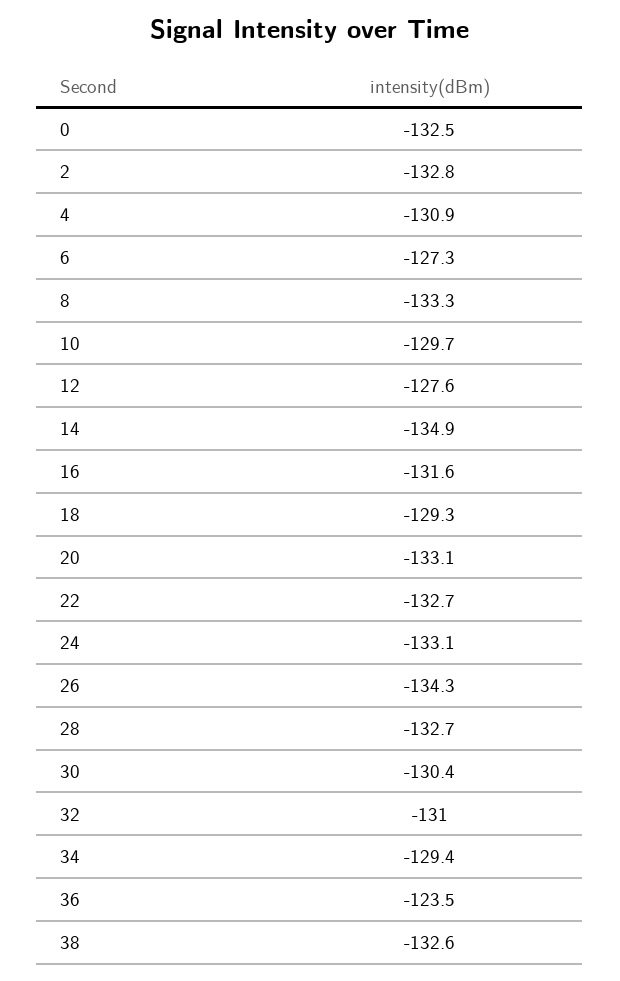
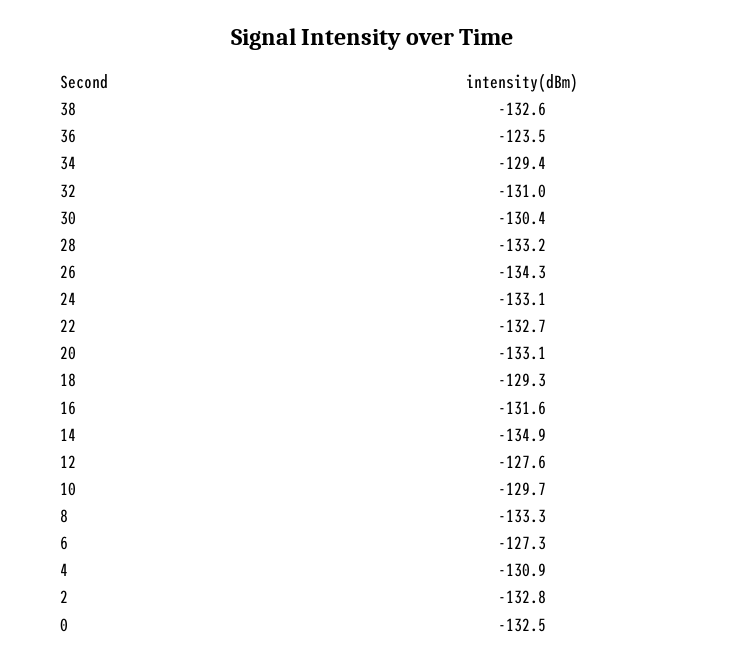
28: -132.7 -> -133.2

